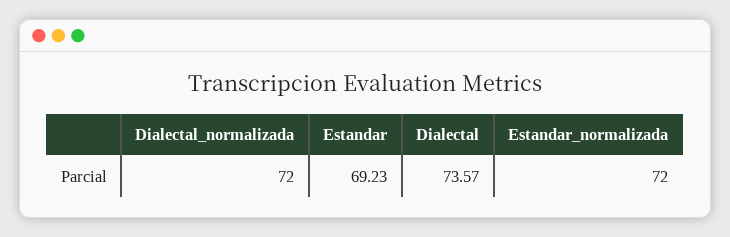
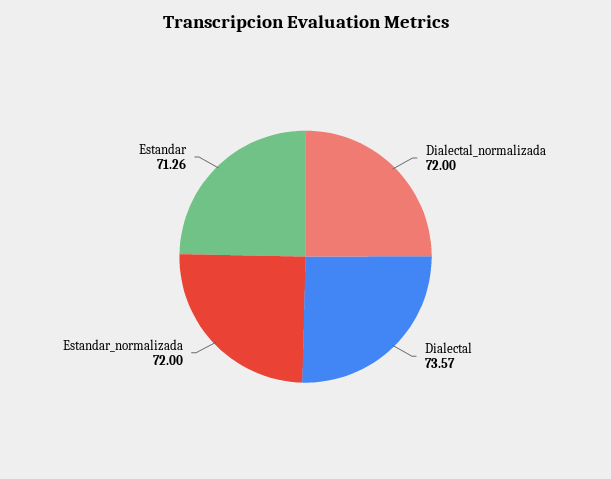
Estandar: 69.23 -> 71.26

